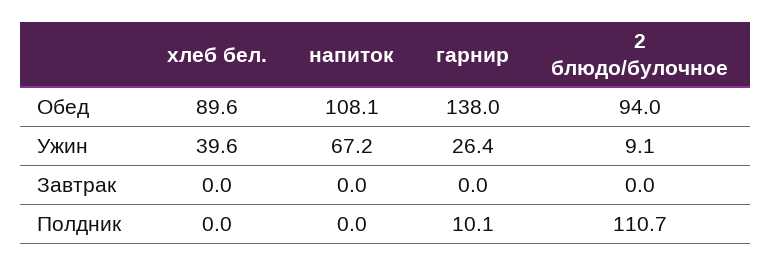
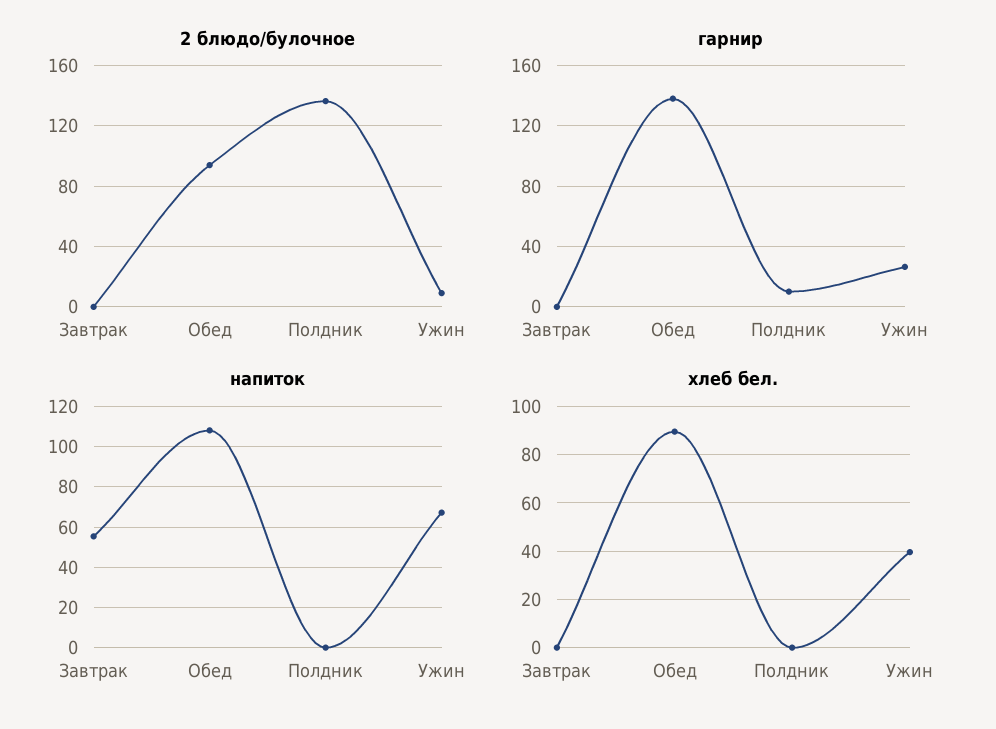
напиток, Завтрак: 0 -> 55
2 блюдо/булочное, Полдник: 110.7 -> 135

